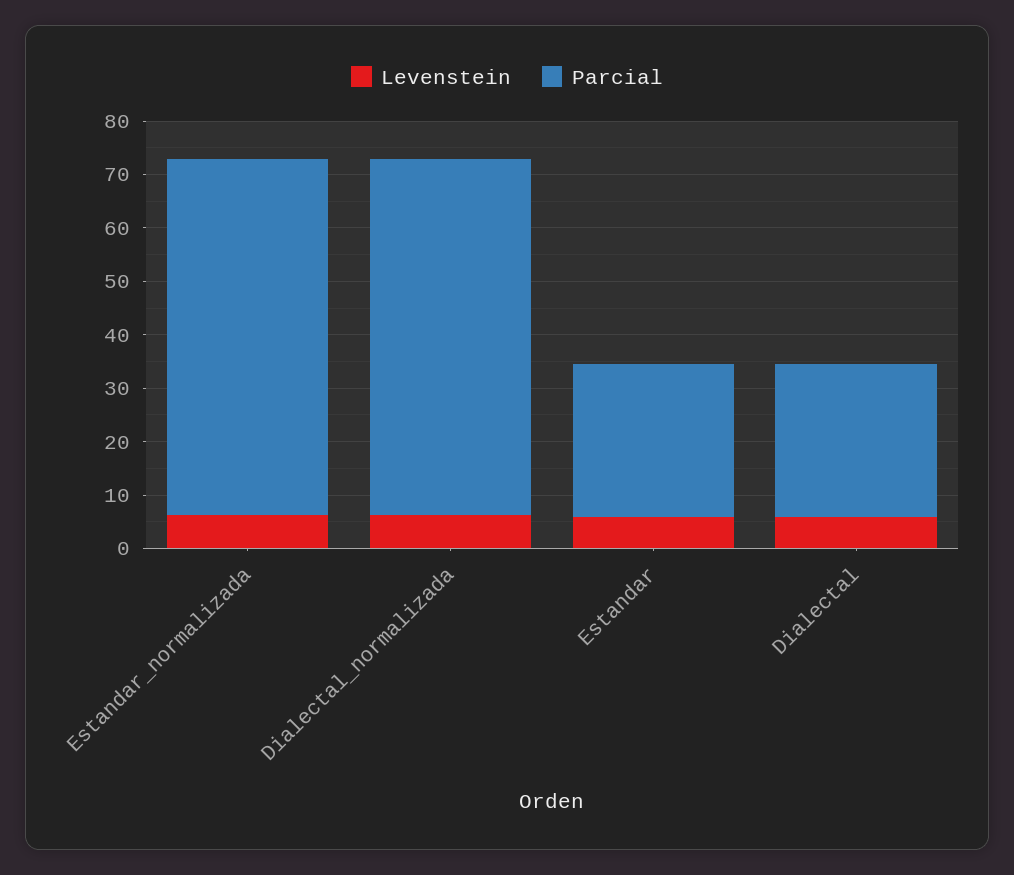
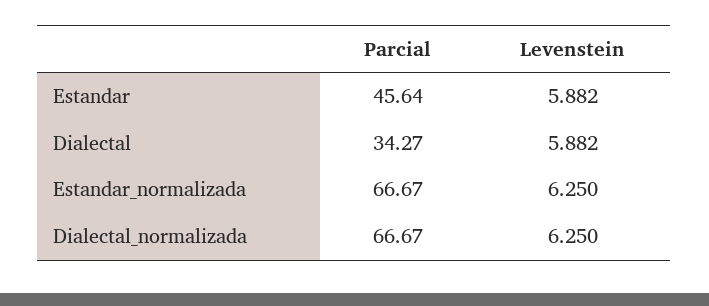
Parcial, Estandar: 28 -> 45.64
Parcial, Dialectal: 28 -> 34.27

